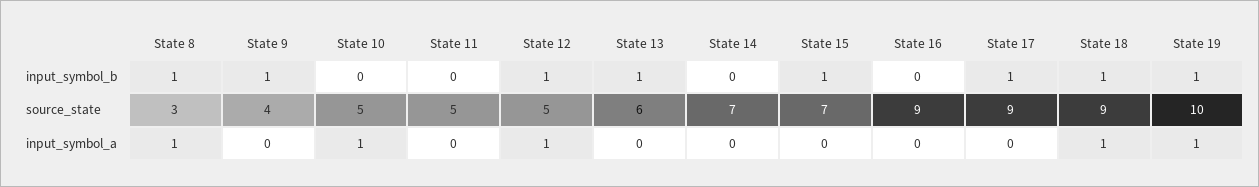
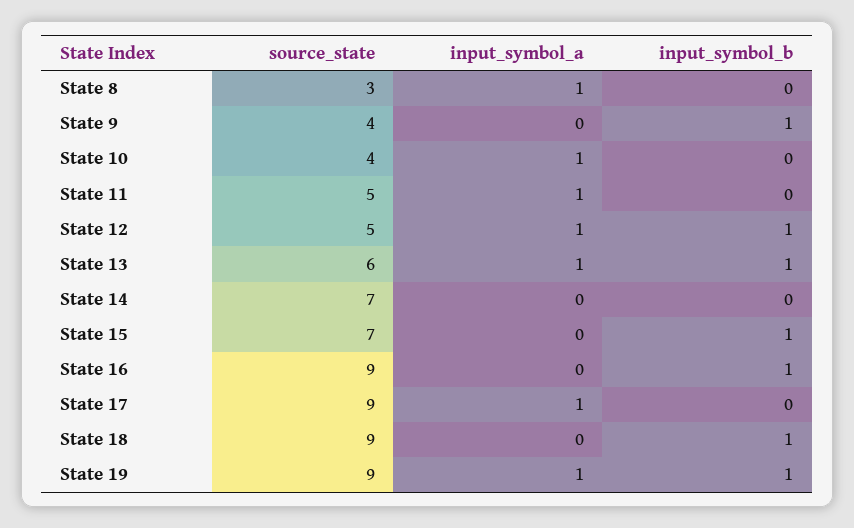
State 8, input_symbol_b: 1 -> 0
State 16, input_symbol_b: 0 -> 1
State 17, input_symbol_b: 1 -> 0
State 10, source_state: 5 -> 4
State 19, source_state: 10 -> 9
State 11, input_symbol_a: 0 -> 1
State 13, input_symbol_a: 0 -> 1
State 17, input_symbol_a: 0 -> 1
State 18, input_symbol_a: 1 -> 0

